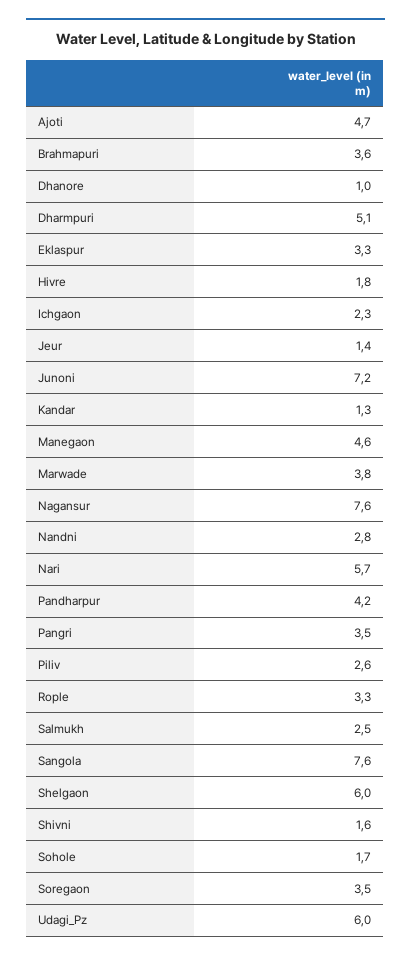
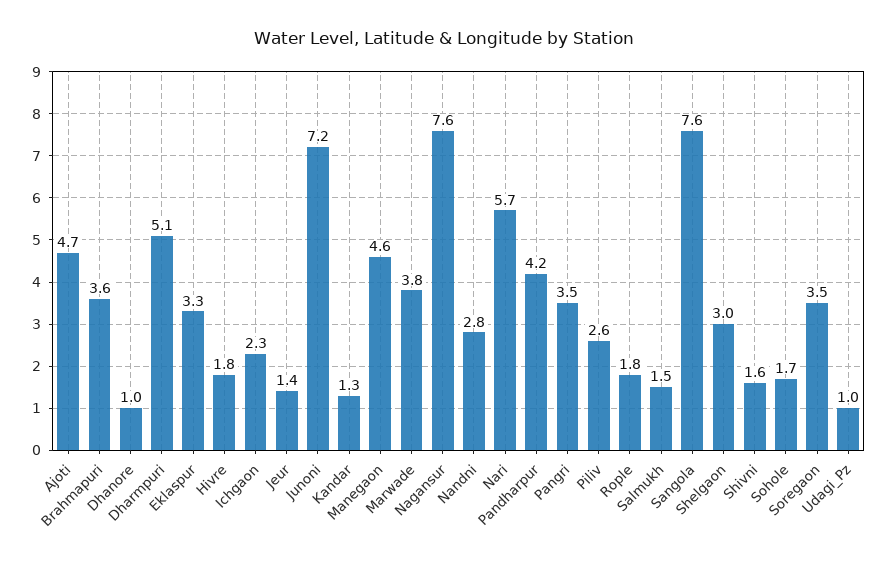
Rople: 3.3 -> 1.8
Salmukh: 2.5 -> 1.5
Shelgaon: 6 -> 3
Udagi_Pz: 6 -> 1

